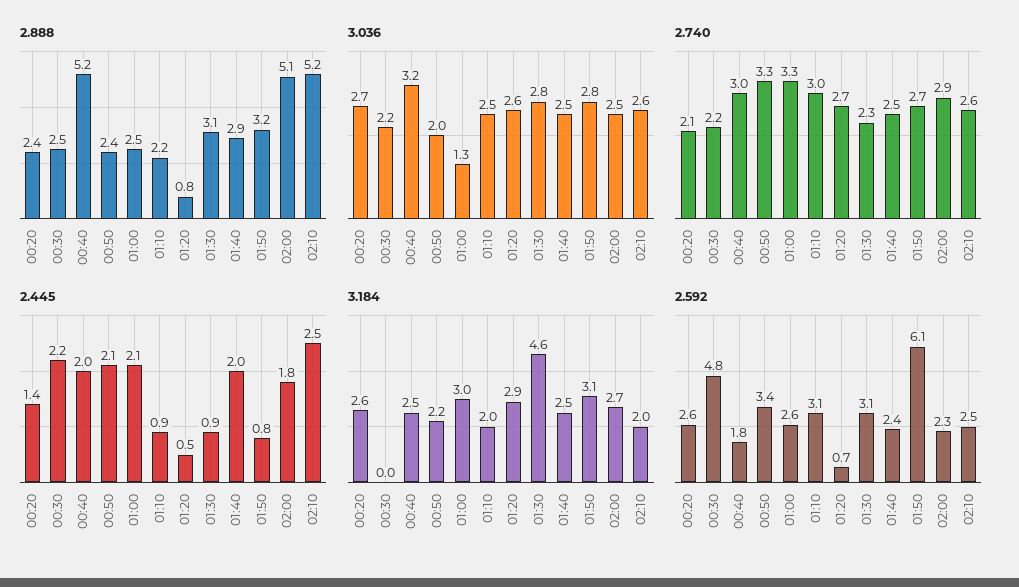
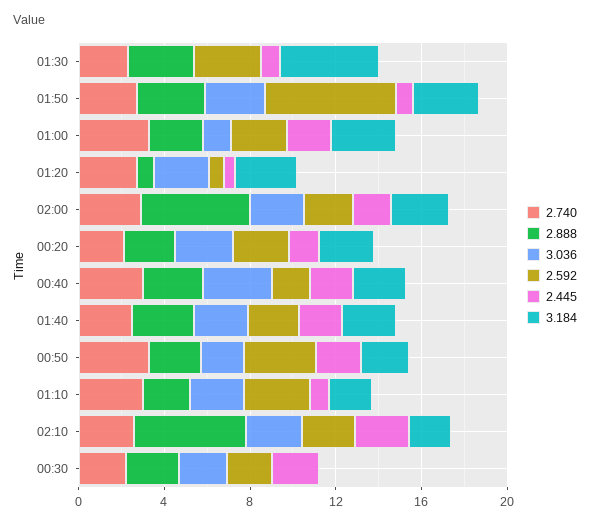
2.888, 00:40: 5.2 -> 3
3.036, 01:30: 2.8 -> 0
2.592, 00:30: 4.8 -> 2

